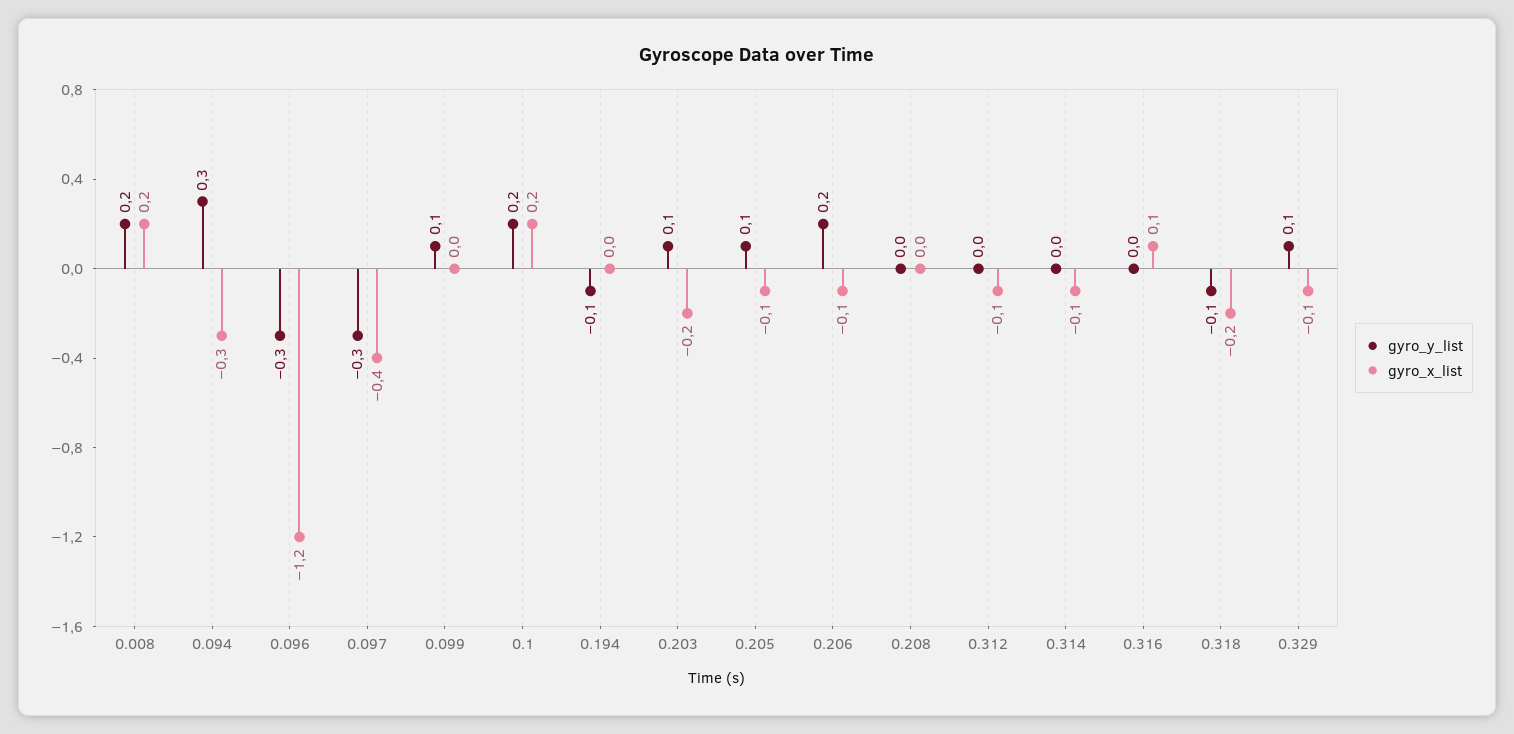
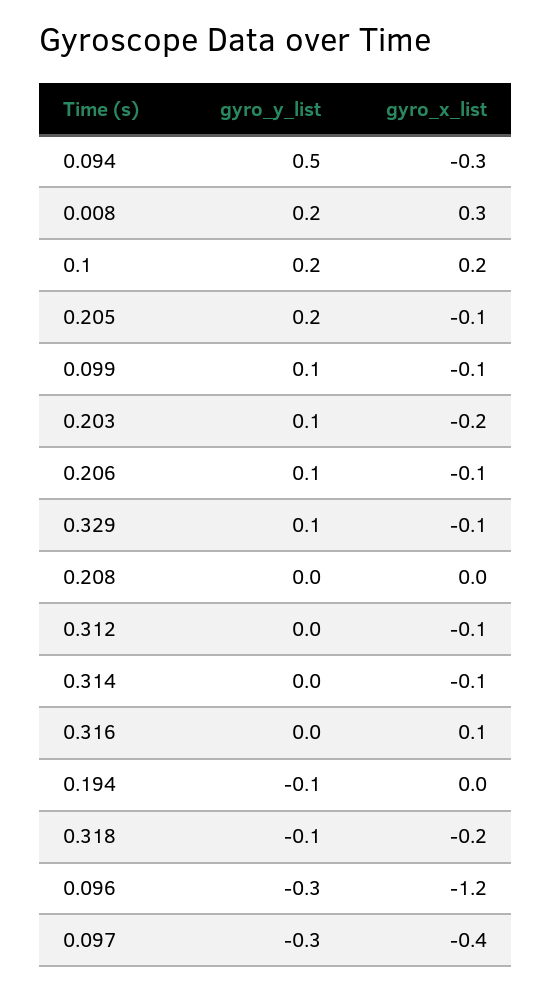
gyro_x_list, 0.008: 0.2 -> 0.3
gyro_y_list, 0.094: 0.3 -> 0.5
gyro_x_list, 0.099: 0 -> -0.1
gyro_y_list, 0.205: 0.1 -> 0.2
gyro_y_list, 0.206: 0.2 -> 0.1

